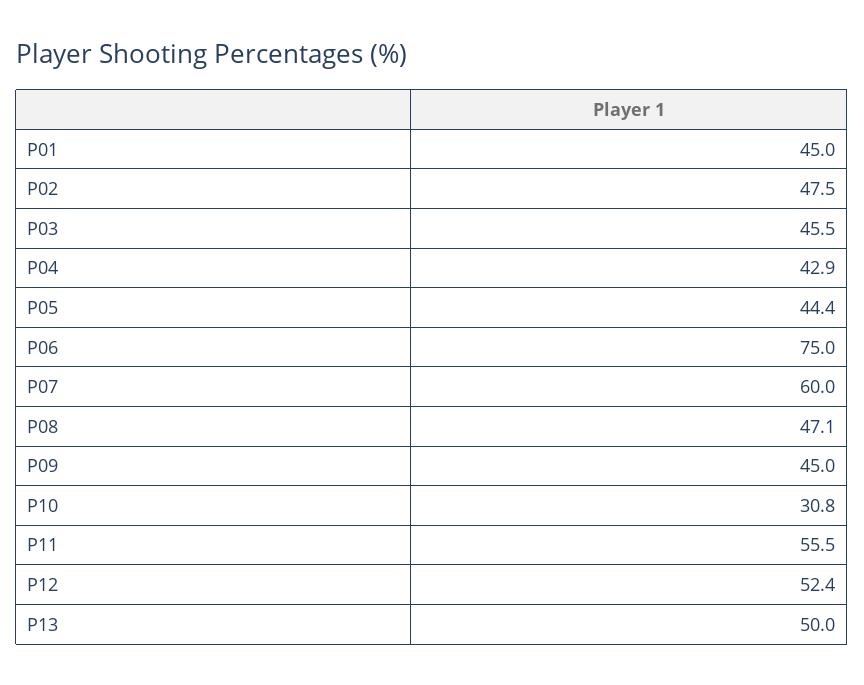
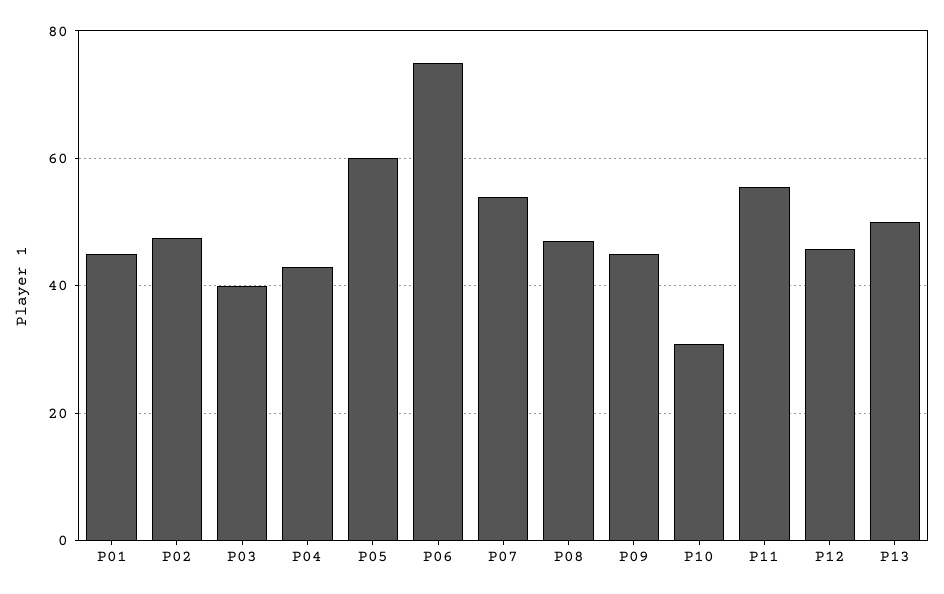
P03: 45.5 -> 40
P05: 44.4 -> 60
P07: 60 -> 54
P12: 52.4 -> 46

